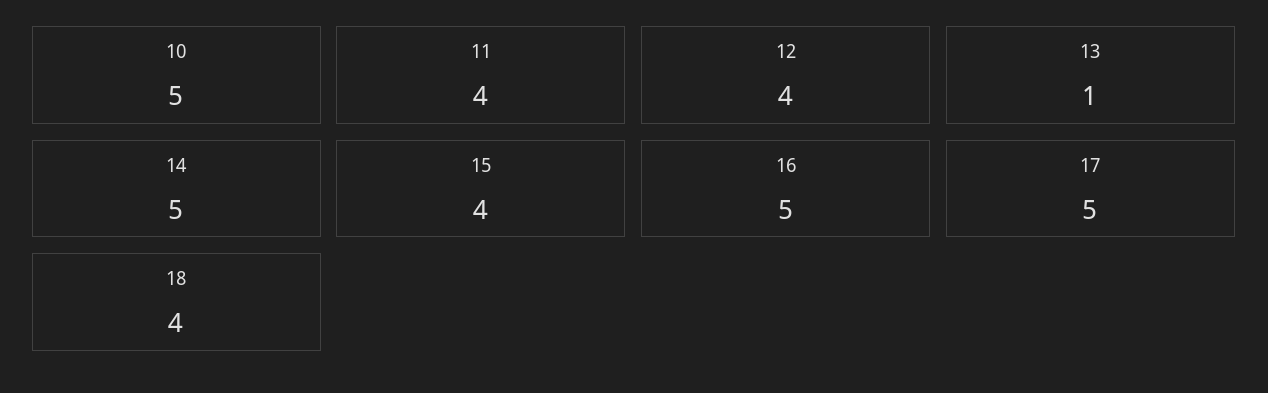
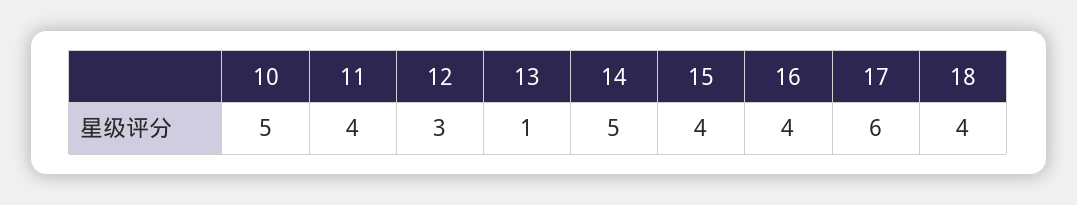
12: 4 -> 3
16: 5 -> 4
17: 5 -> 6

